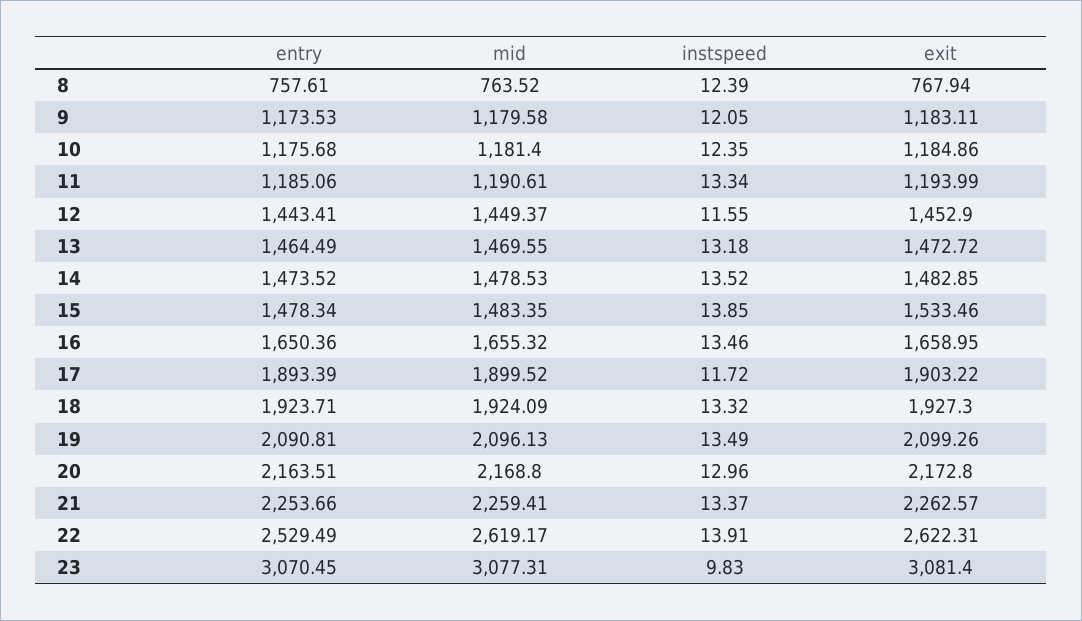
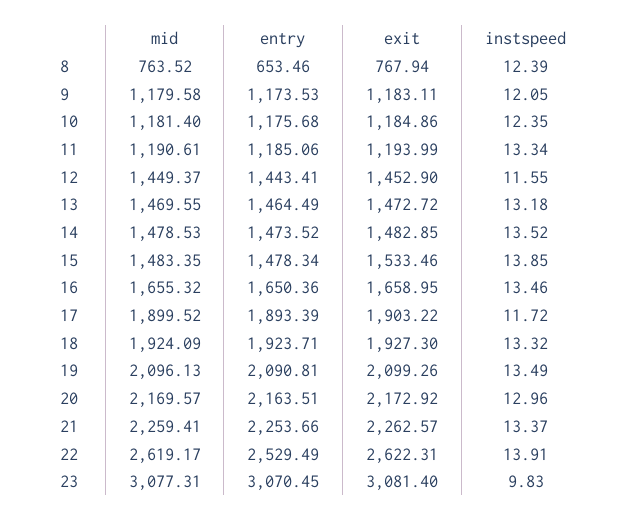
entry, 8: 757.61 -> 653.46
mid, 20: 2168.8 -> 2169.57
exit, 20: 2172.8 -> 2172.92

